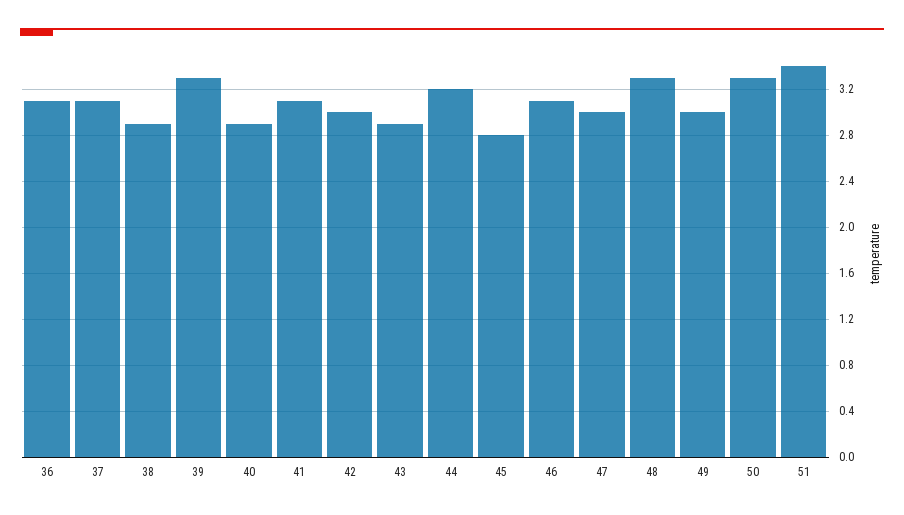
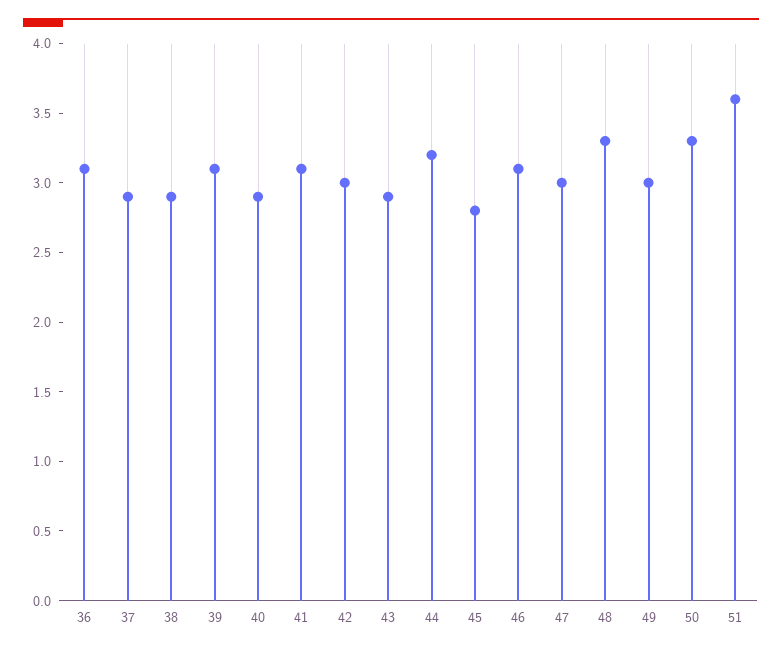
37: 3.1 -> 2.9
39: 3.3 -> 3.1
51: 3.4 -> 3.6

